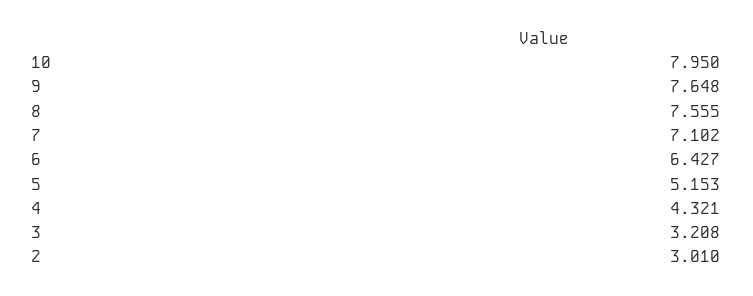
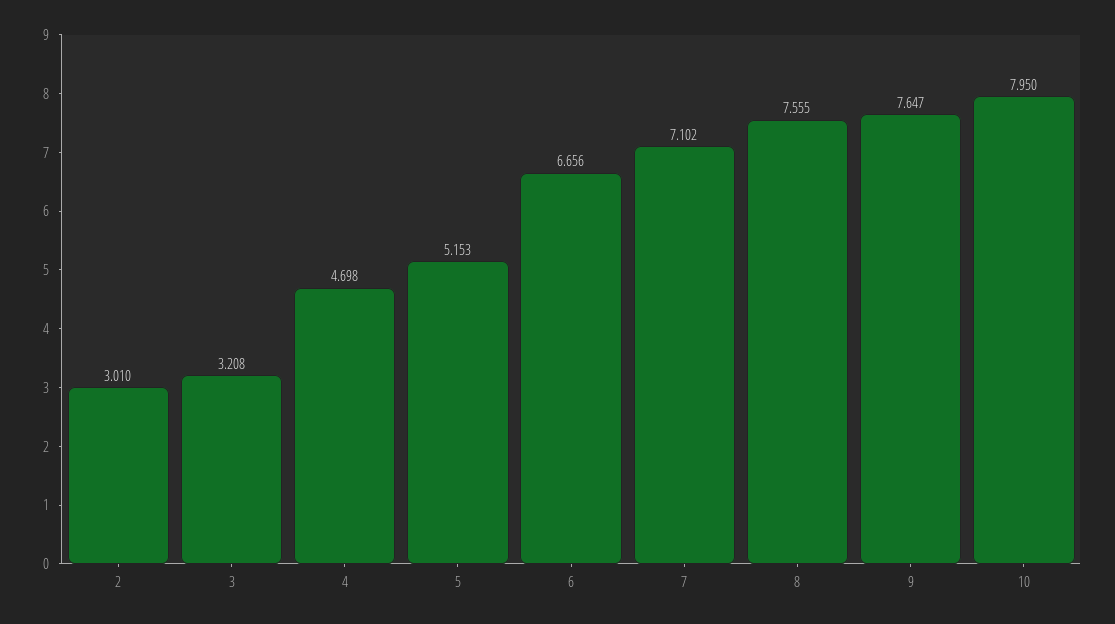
9: 7.648 -> 7.647
6: 6.427 -> 6.656
4: 4.321 -> 4.698

